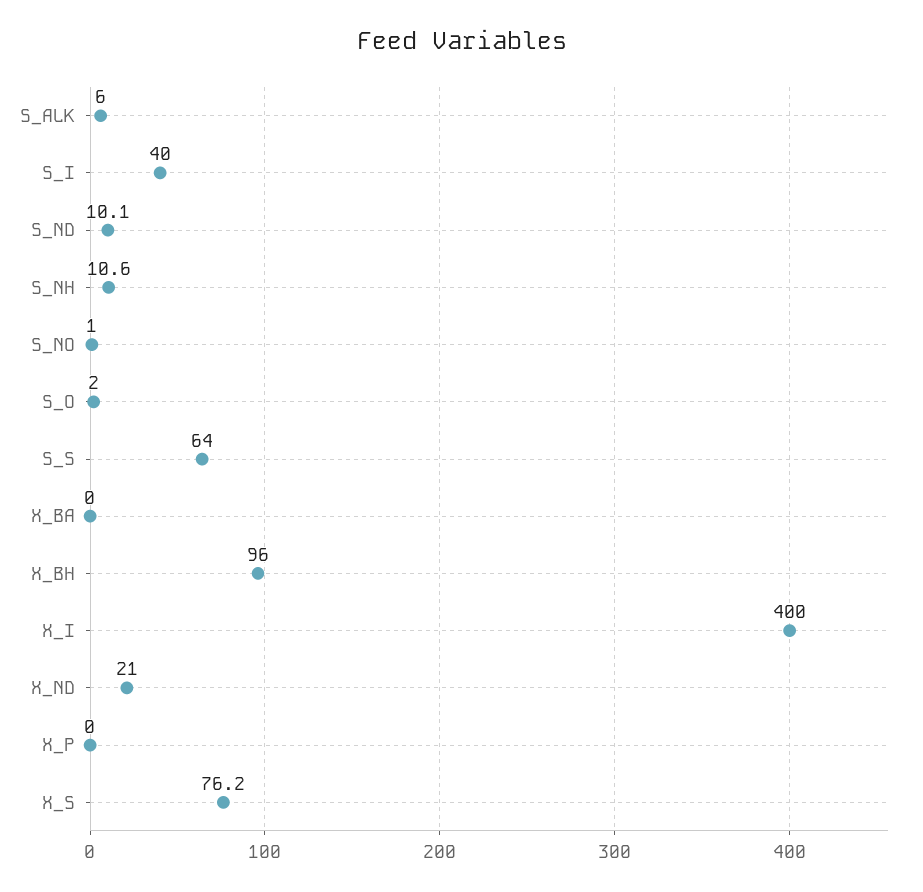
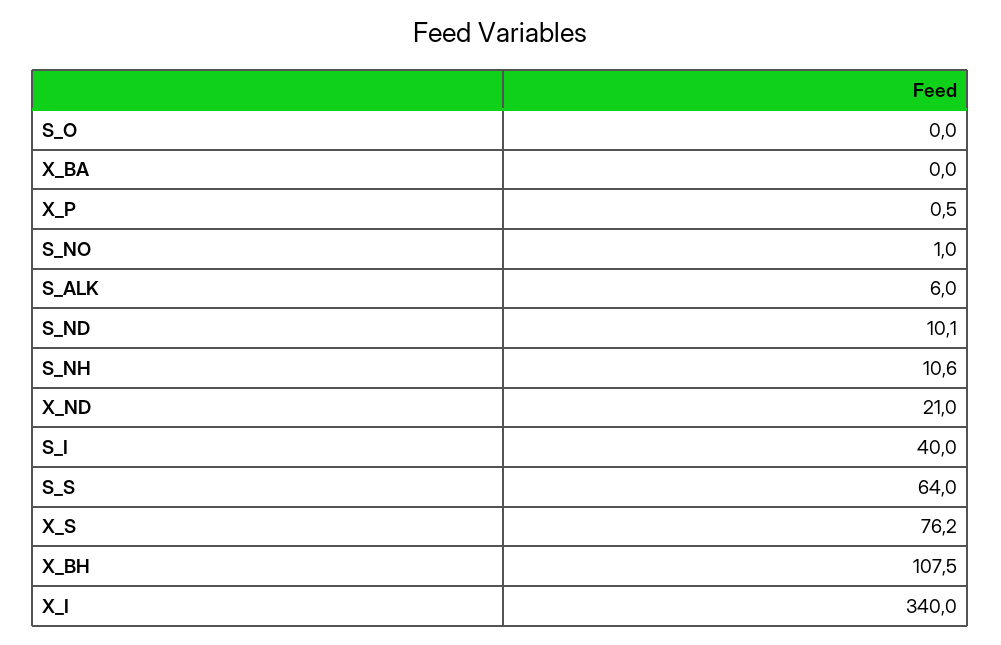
S_O: 2 -> 0
X_BH: 96 -> 107.5
X_I: 400 -> 340
X_P: 0 -> 0.5

